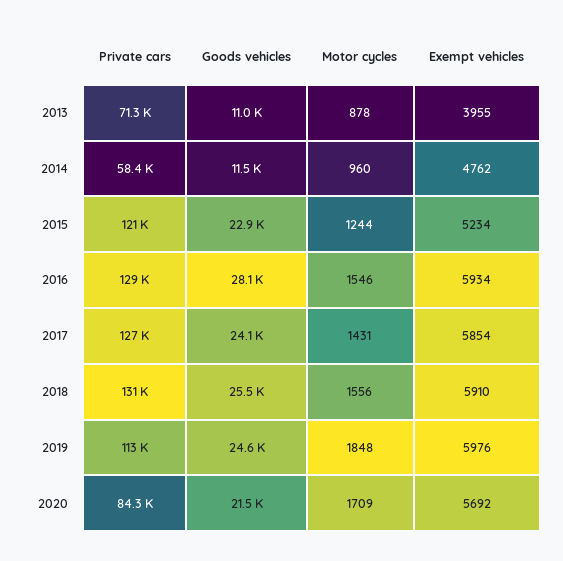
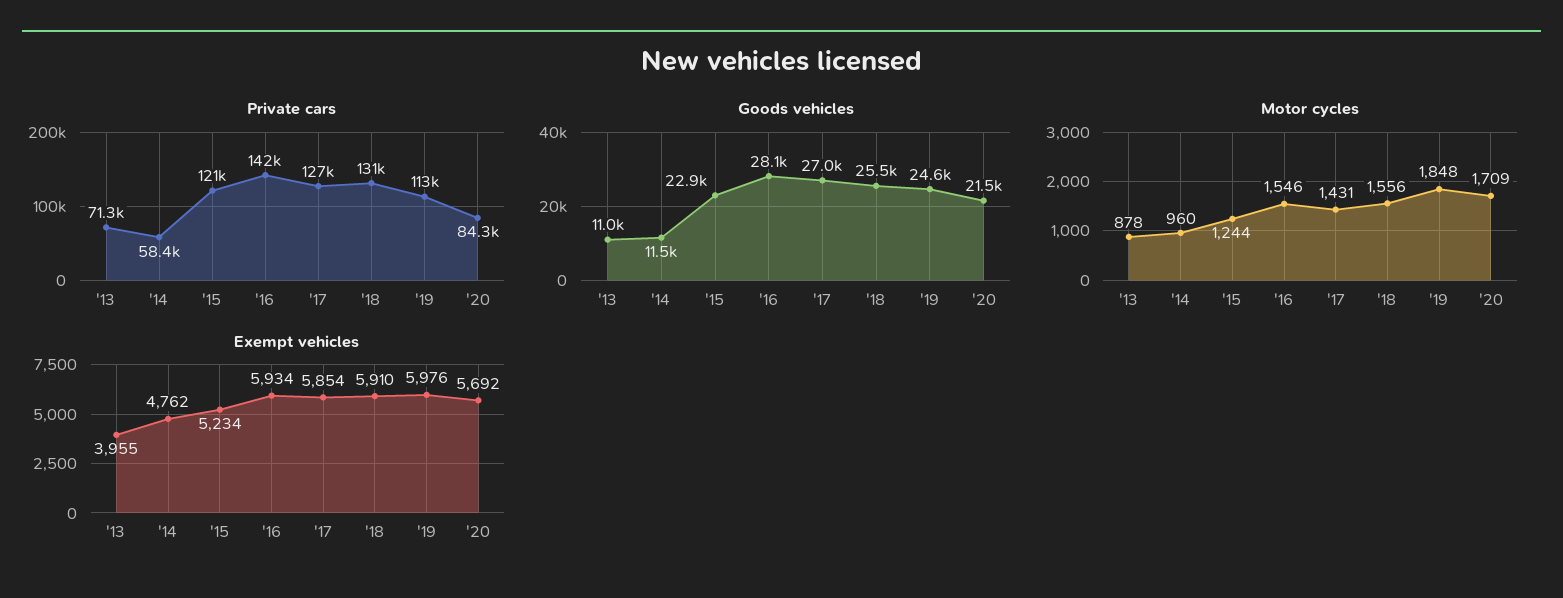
Private cars, 2016: 129000 -> 142000
Goods vehicles, 2017: 24100 -> 27000

